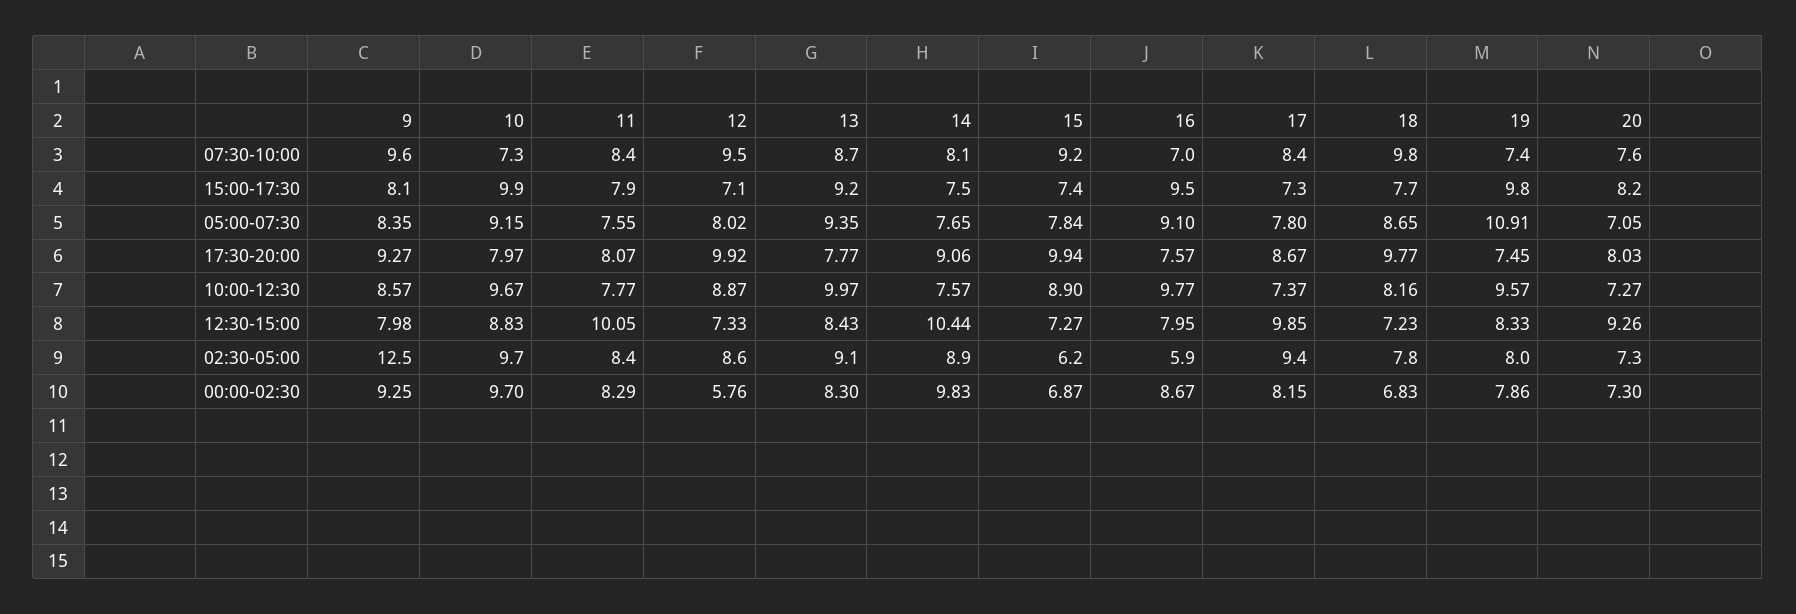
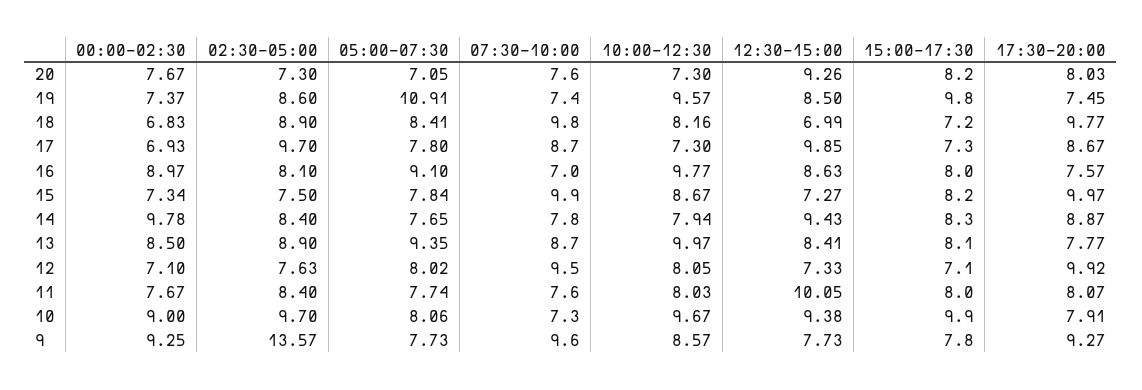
11, 07:30-10:00: 8.4 -> 7.6
14, 07:30-10:00: 8.1 -> 7.8
15, 07:30-10:00: 9.2 -> 9.9
17, 07:30-10:00: 8.4 -> 8.7
9, 15:00-17:30: 8.1 -> 7.8
11, 15:00-17:30: 7.9 -> 8
13, 15:00-17:30: 9.2 -> 8.1
14, 15:00-17:30: 7.5 -> 8.3
15, 15:00-17:30: 7.4 -> 8.2
16, 15:00-17:30: 9.5 -> 8
18, 15:00-17:30: 7.7 -> 7.2
9, 05:00-07:30: 8.35 -> 7.73
10, 05:00-07:30: 9.15 -> 8.06
11, 05:00-07:30: 7.55 -> 7.74
18, 05:00-07:30: 8.65 -> 8.41
10, 17:30-20:00: 7.97 -> 7.91
14, 17:30-20:00: 9.06 -> 8.87
15, 17:30-20:00: 9.94 -> 9.97
11, 10:00-12:30: 7.77 -> 8.03
12, 10:00-12:30: 8.87 -> 8.05
14, 10:00-12:30: 7.57 -> 7.94
15, 10:00-12:30: 8.9 -> 8.67
17, 10:00-12:30: 7.37 -> 7.3
20, 10:00-12:30: 7.27 -> 7.3
9, 12:30-15:00: 7.98 -> 7.73
10, 12:30-15:00: 8.83 -> 9.38
13, 12:30-15:00: 8.43 -> 8.41
14, 12:30-15:00: 10.44 -> 9.43
16, 12:30-15:00: 7.95 -> 8.63
18, 12:30-15:00: 7.23 -> 6.99
19, 12:30-15:00: 8.33 -> 8.5
9, 02:30-05:00: 12.5 -> 13.57
12, 02:30-05:00: 8.6 -> 7.63
13, 02:30-05:00: 9.1 -> 8.9
14, 02:30-05:00: 8.9 -> 8.4
15, 02:30-05:00: 6.2 -> 7.5
16, 02:30-05:00: 5.9 -> 8.1
17, 02:30-05:00: 9.4 -> 9.7
18, 02:30-05:00: 7.8 -> 8.9
19, 02:30-05:00: 8 -> 8.6
10, 00:00-02:30: 9.7 -> 9
11, 00:00-02:30: 8.29 -> 7.67
12, 00:00-02:30: 5.76 -> 7.1
13, 00:00-02:30: 8.3 -> 8.5
14, 00:00-02:30: 9.83 -> 9.78
15, 00:00-02:30: 6.87 -> 7.34
16, 00:00-02:30: 8.67 -> 8.97
17, 00:00-02:30: 8.15 -> 6.93
19, 00:00-02:30: 7.86 -> 7.37
20, 00:00-02:30: 7.3 -> 7.67

